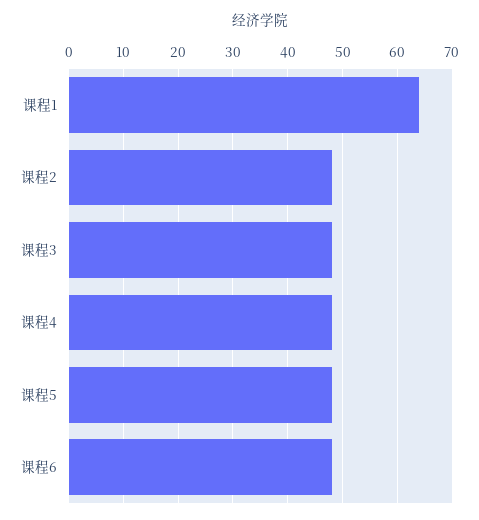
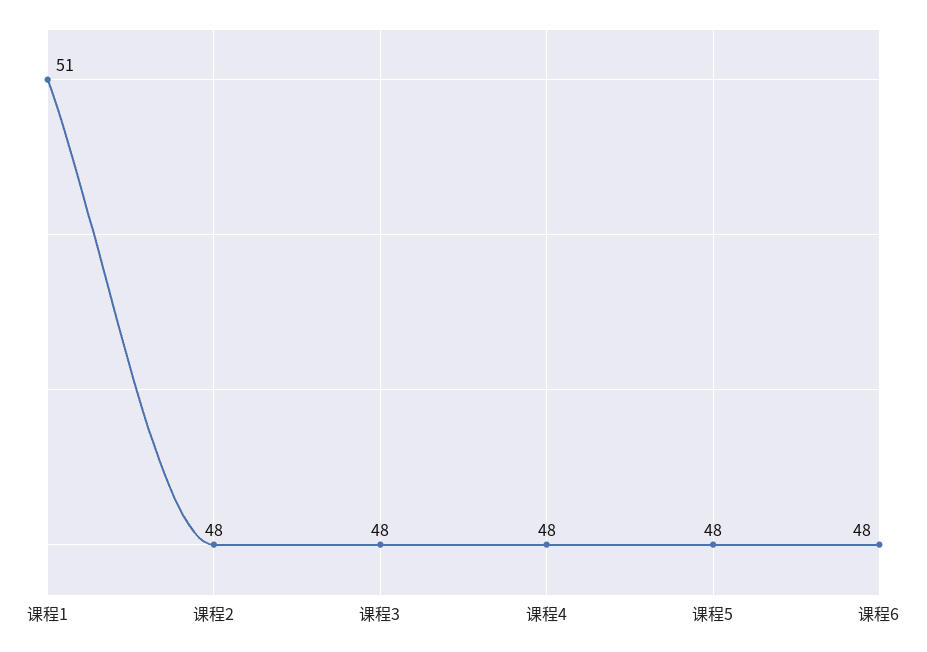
课程1: 65 -> 51

